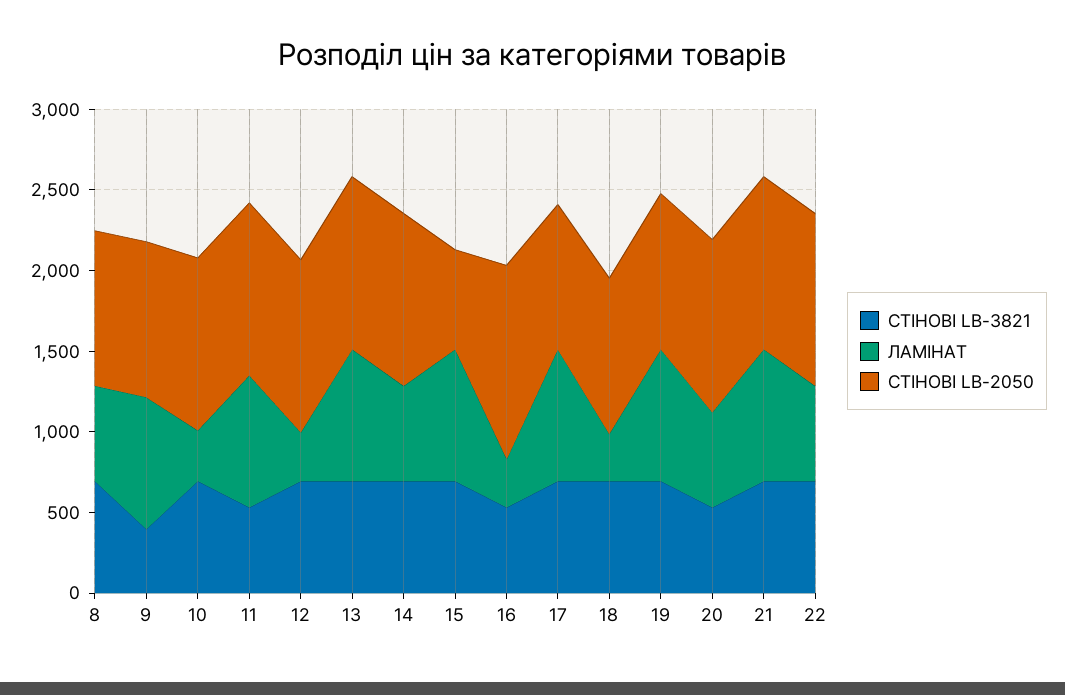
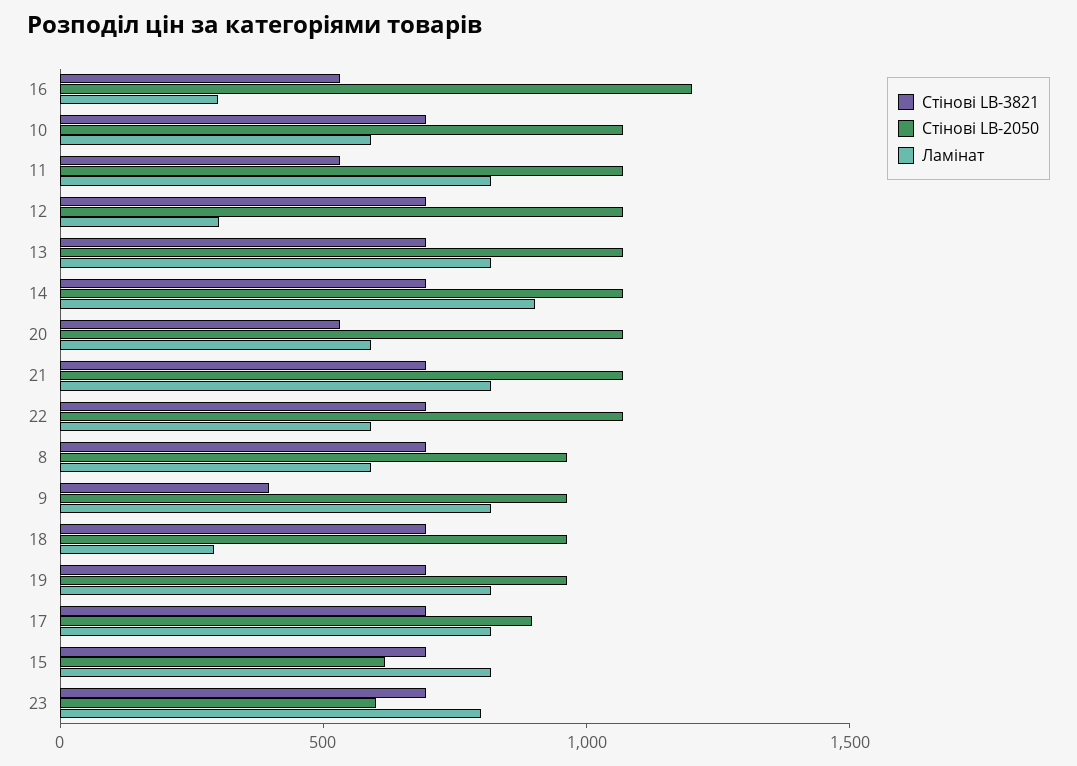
ЛАМІНАТ, 10: 300 -> 600
ЛАМІНАТ, 14: 600 -> 900
СТІНОВІ LB-3821, 23: none -> 700
СТІНОВІ LB-2050, 23: none -> 600
ЛАМІНАТ, 23: none -> 800

